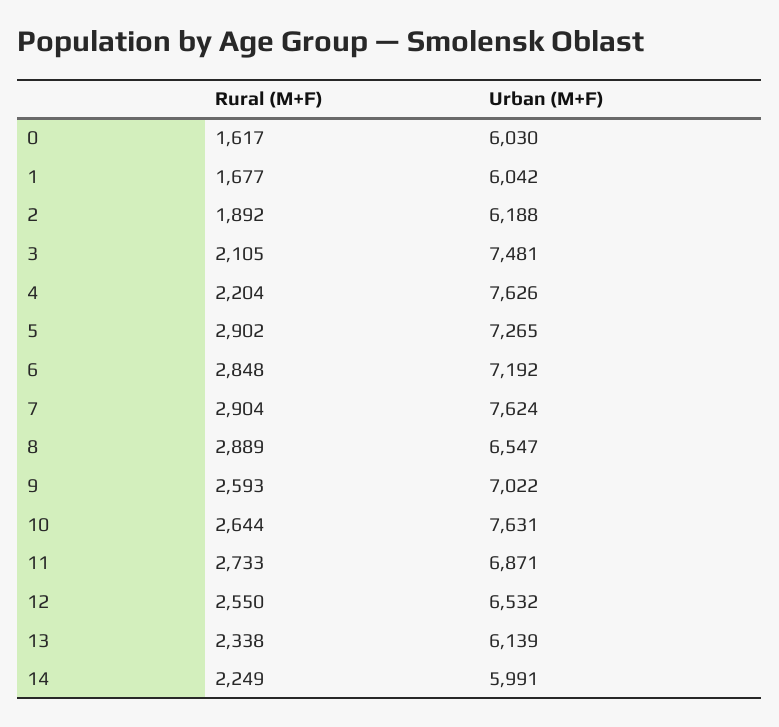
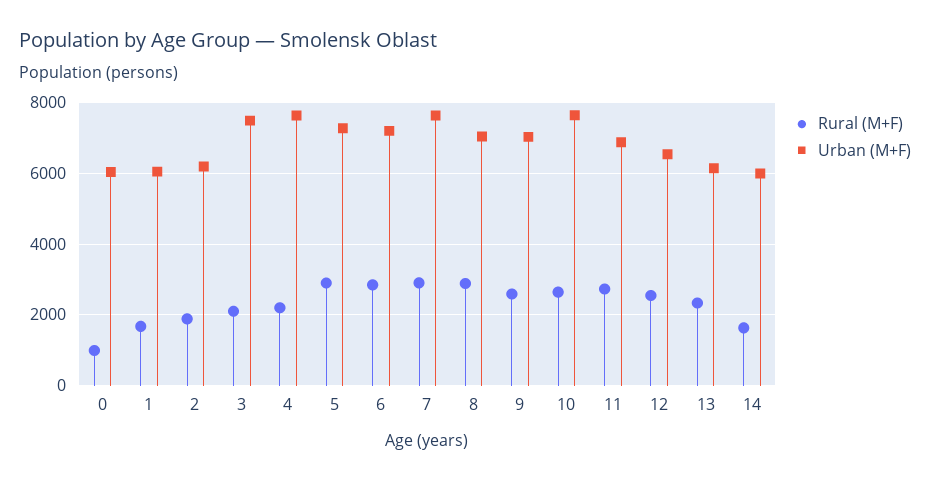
Rural (M+F), 0: 1617 -> 1000
Urban (M+F), 8: 6547 -> 7000
Rural (M+F), 14: 2249 -> 1600

